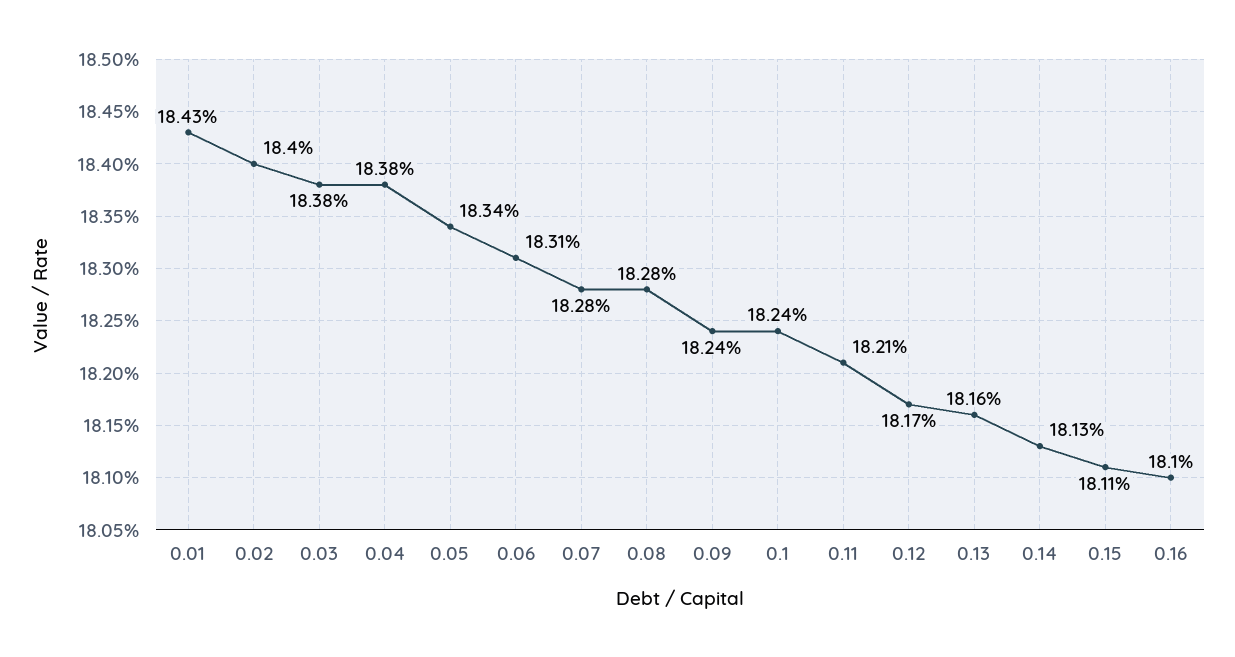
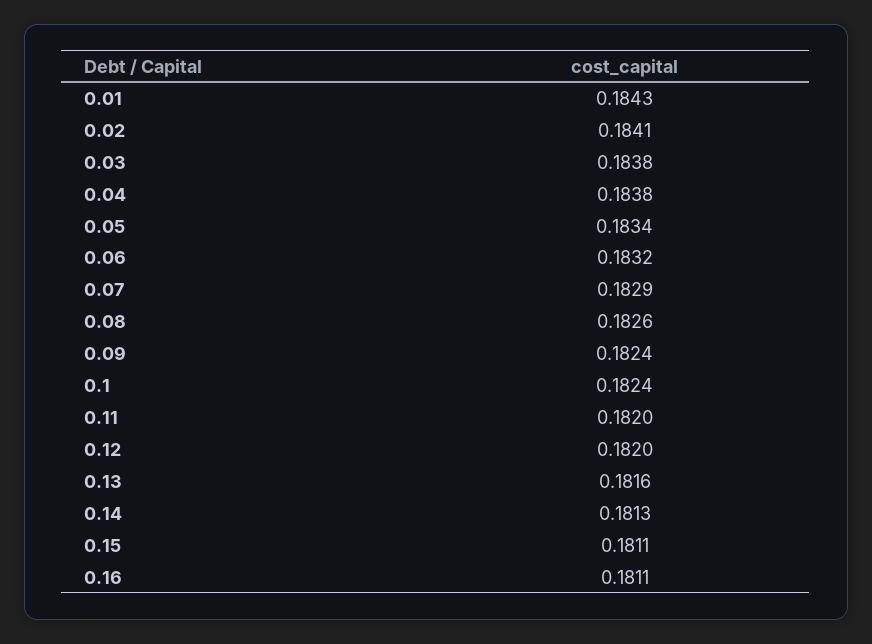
0.02: 0.184 -> 0.1841
0.06: 0.1831 -> 0.1832
0.07: 0.1828 -> 0.1829
0.08: 0.1828 -> 0.1826
0.11: 0.1821 -> 0.182
0.12: 0.1817 -> 0.182
0.16: 0.181 -> 0.1811

